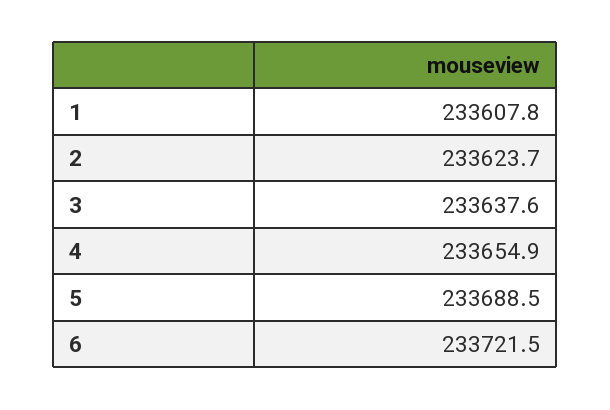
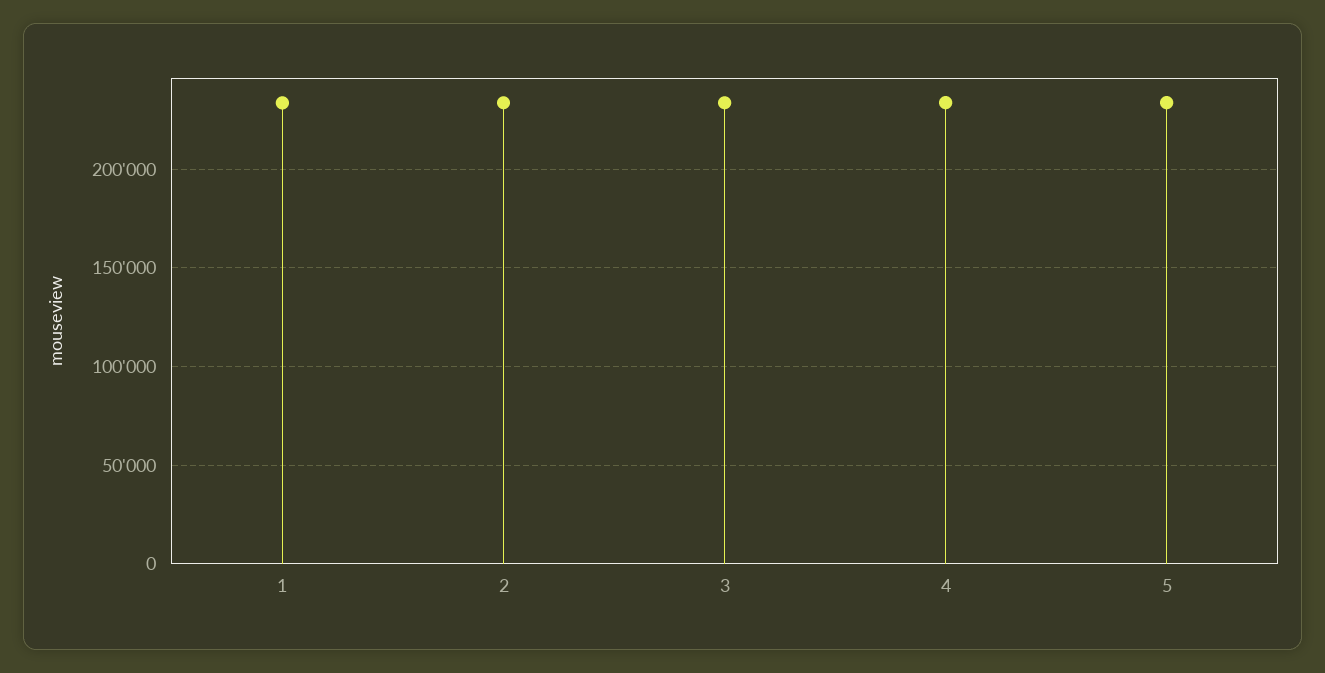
6: 233721.5 -> none

